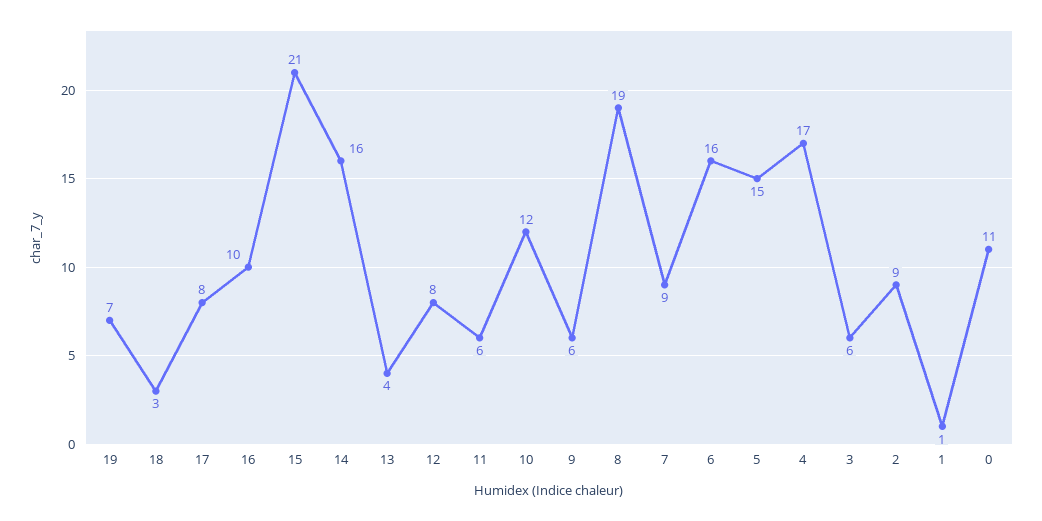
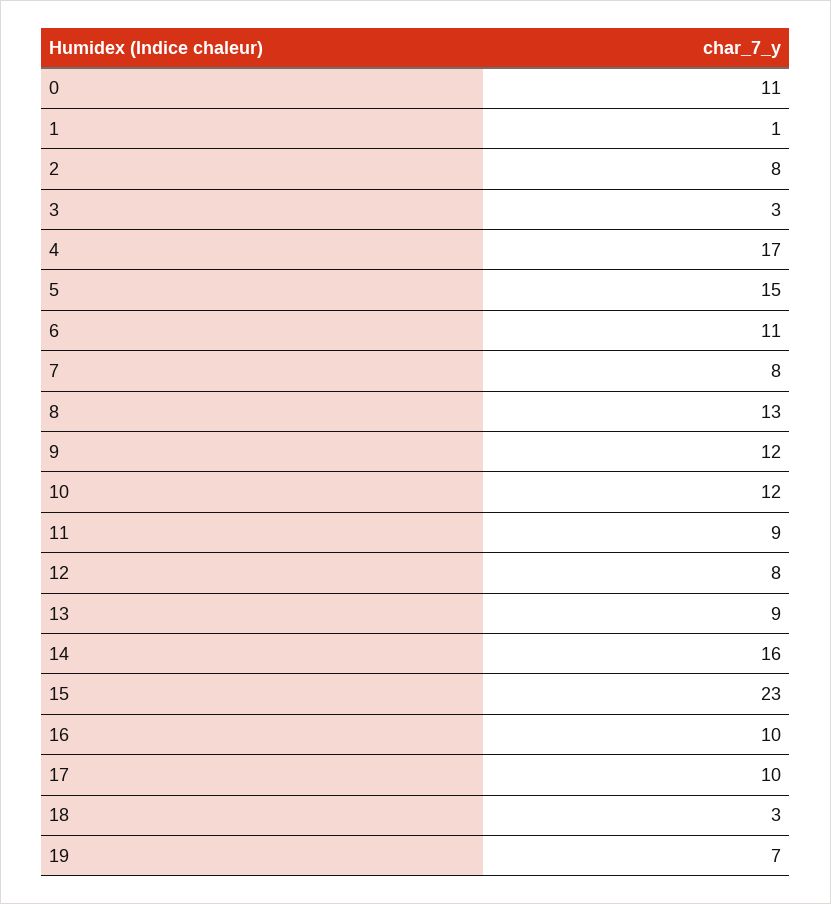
17: 8 -> 10
15: 21 -> 23
13: 4 -> 9
11: 6 -> 9
9: 6 -> 12
8: 19 -> 13
7: 9 -> 8
6: 16 -> 11
3: 6 -> 3
2: 9 -> 8

